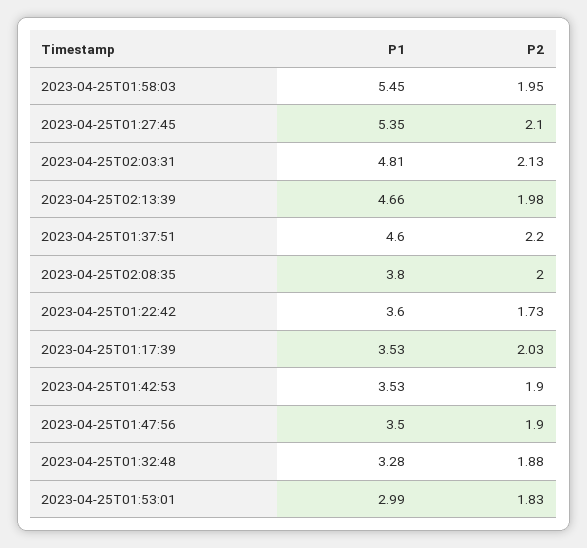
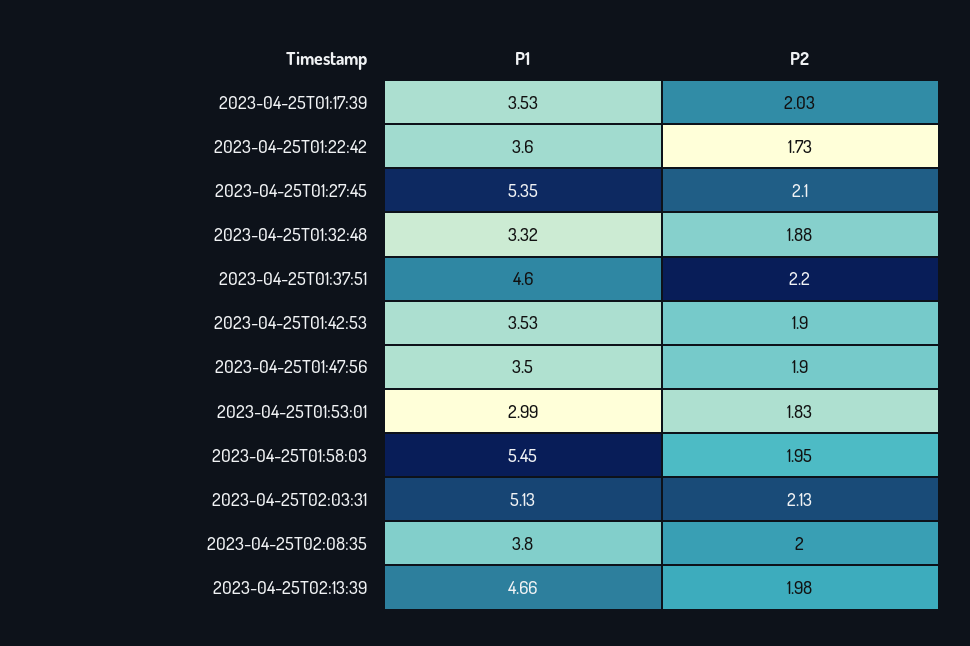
P1, 2023-04-25T02:03:31: 4.81 -> 5.13
P1, 2023-04-25T01:32:48: 3.28 -> 3.32

